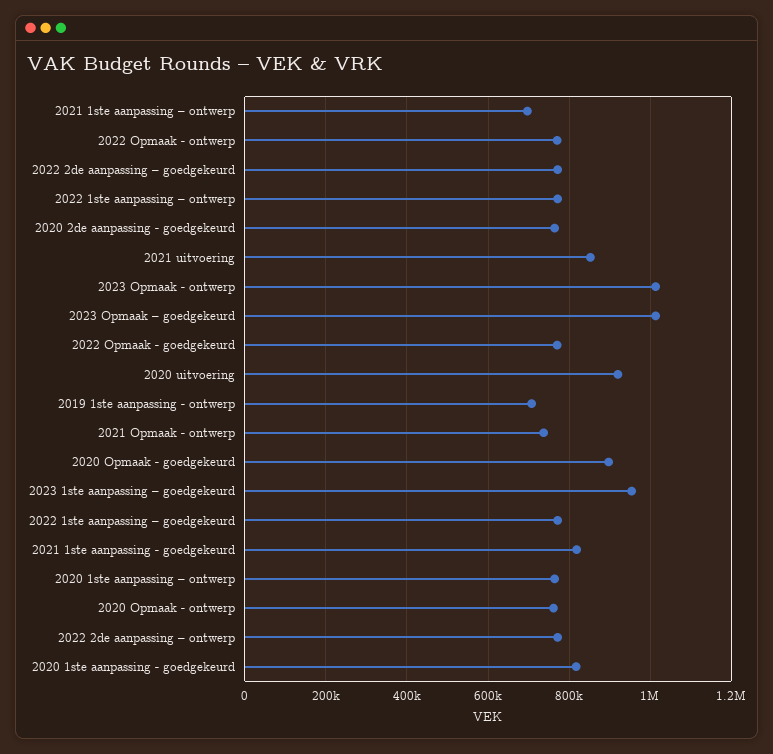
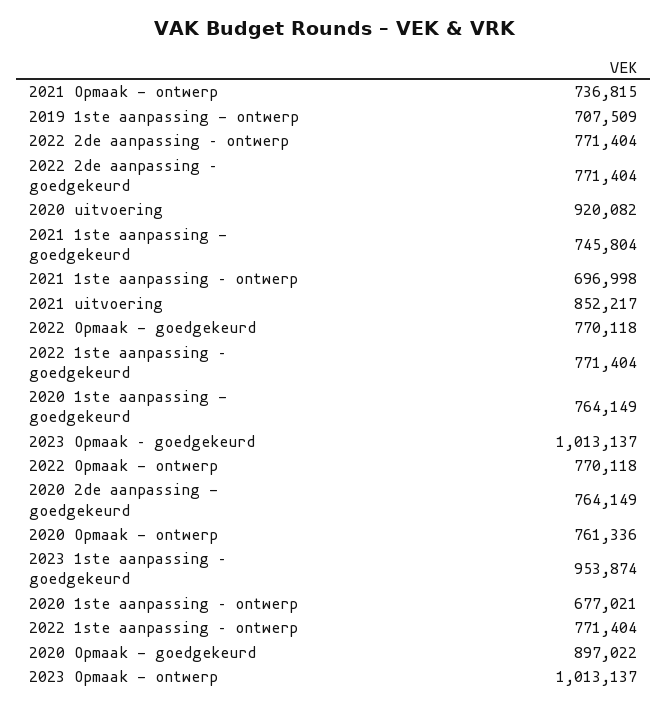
2021 1ste aanpassing - goedgekeurd: 820000 -> 745804
2020 1ste aanpassing – ontwerp: 760000 -> 677021
2020 1ste aanpassing - goedgekeurd: 820000 -> 764149

